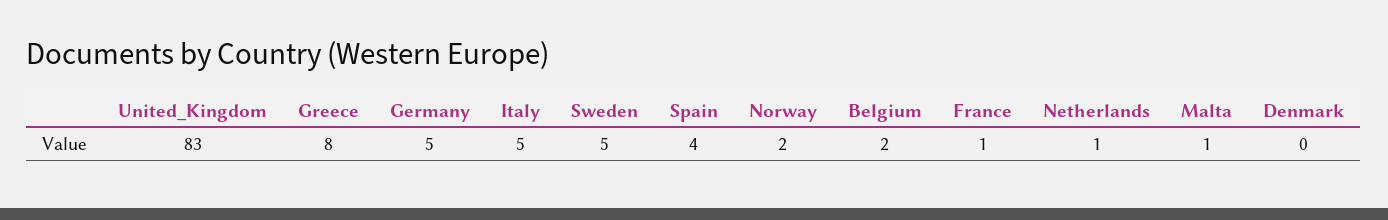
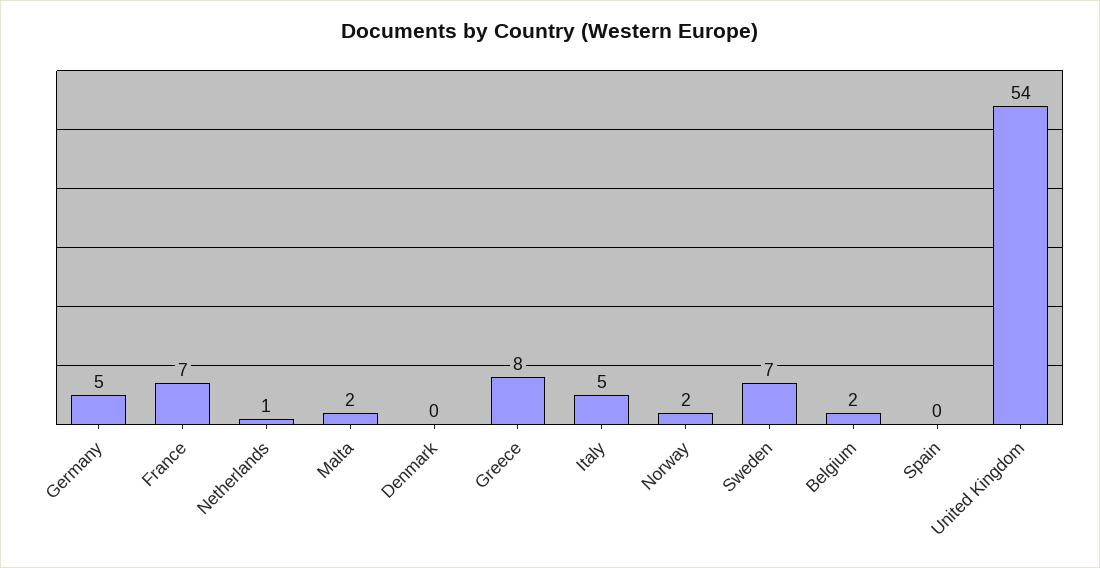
United_Kingdom: 83 -> 54
Sweden: 5 -> 7
Spain: 4 -> 0
France: 1 -> 7
Malta: 1 -> 2

